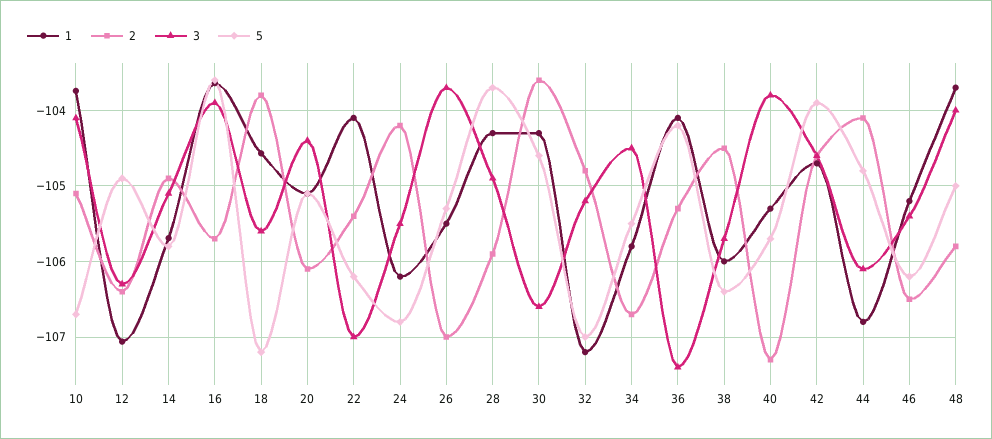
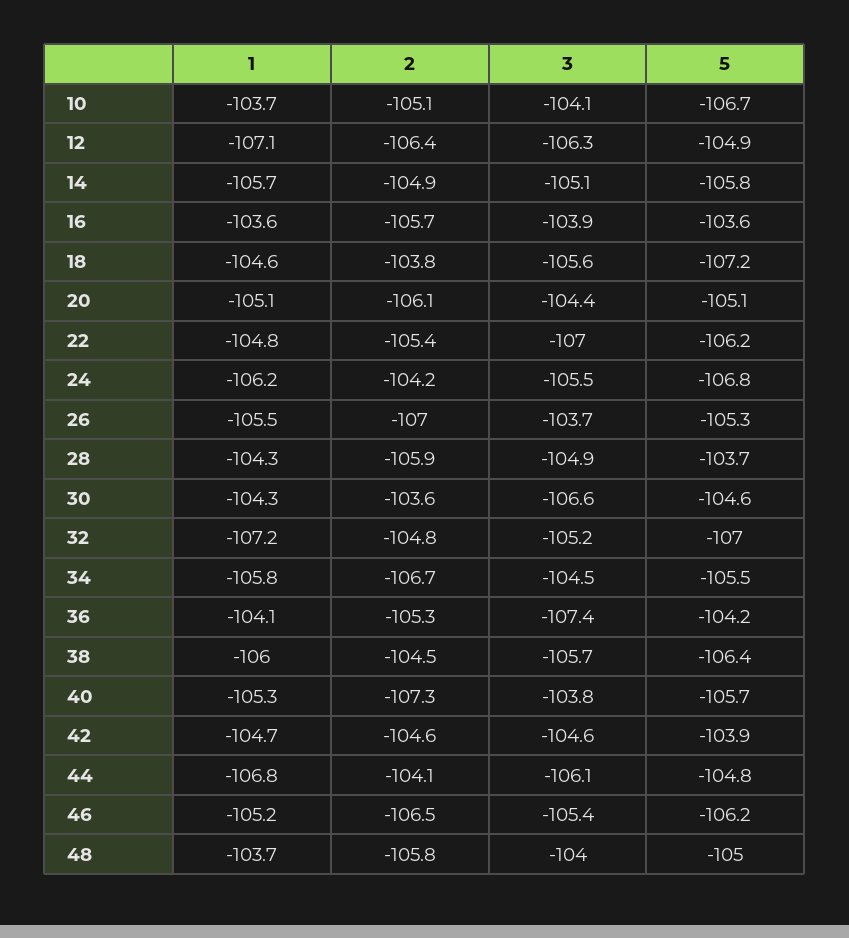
1, 22: -104.1 -> -104.8

